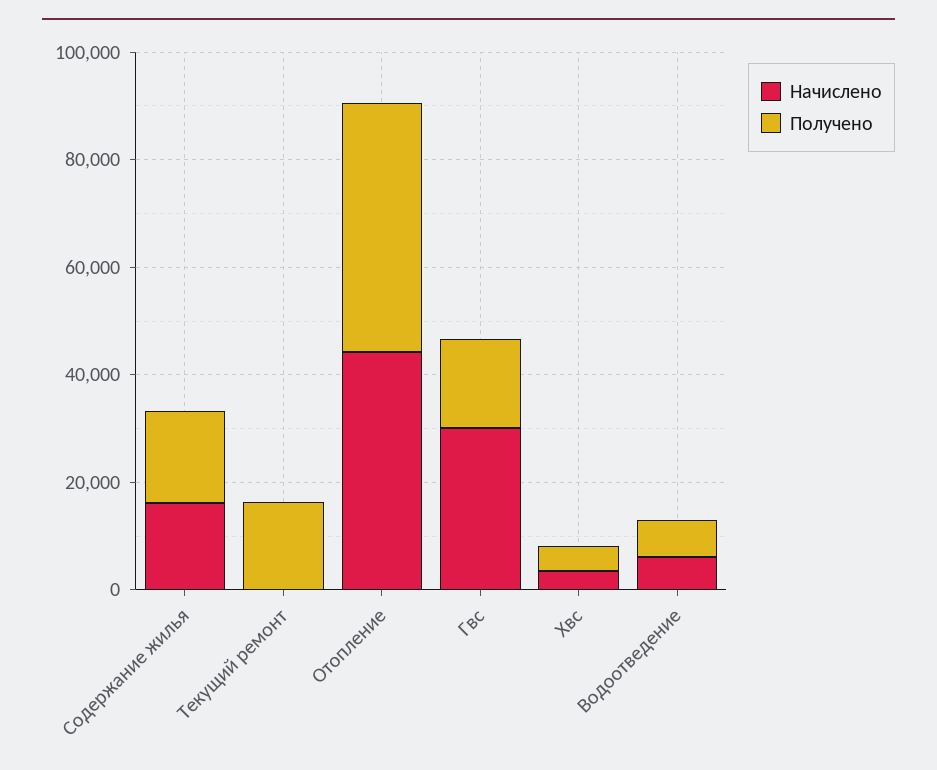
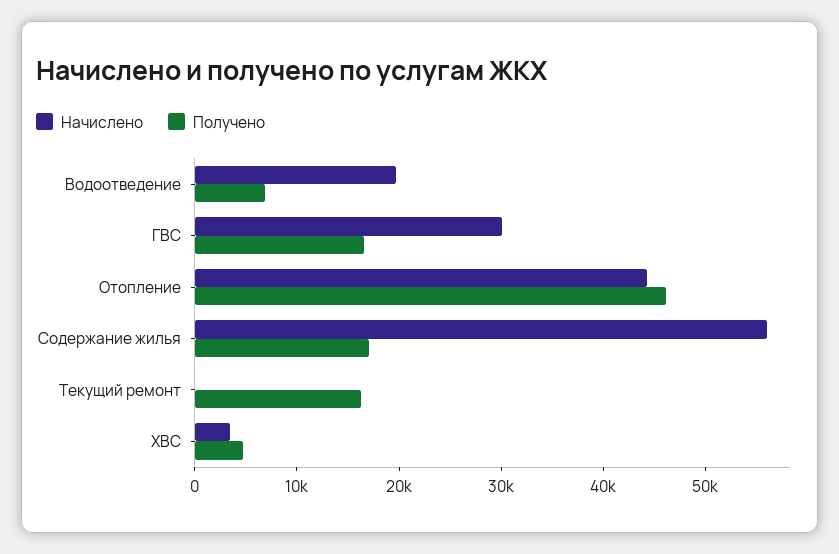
Начислено, Содержание жилья: 15000 -> 56000
Начислено, Водоотведение: 5000 -> 20000

